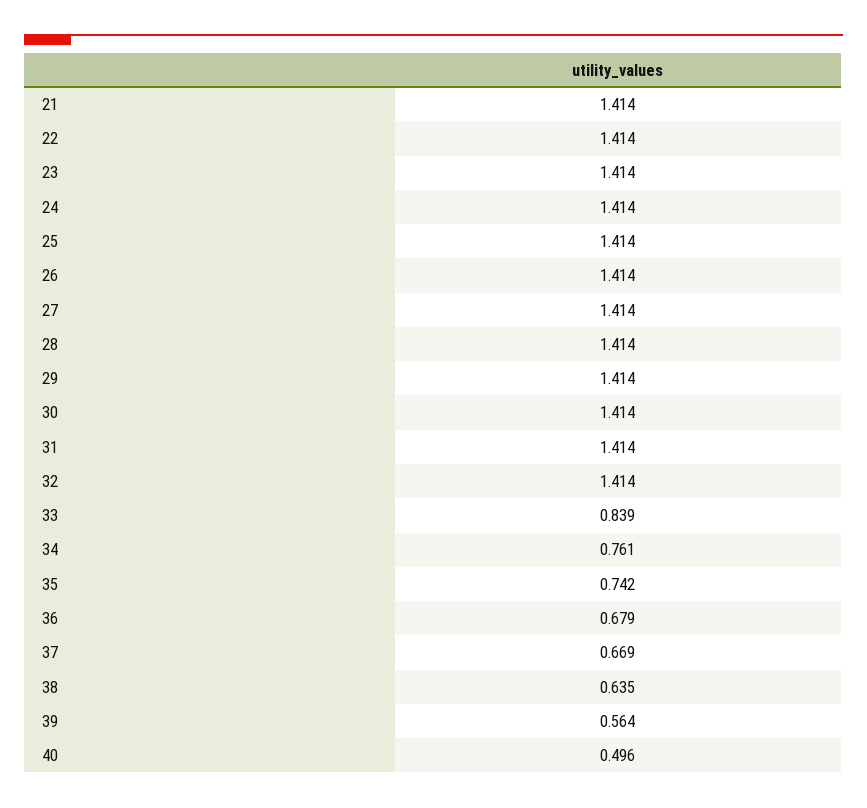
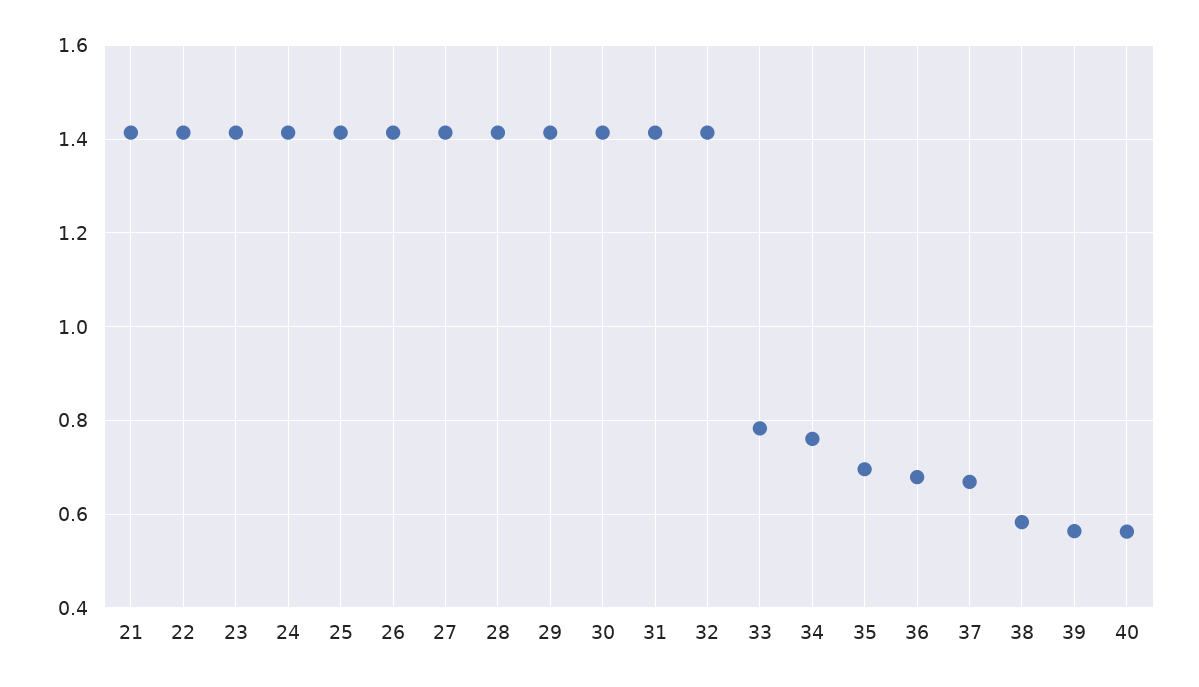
33: 0.839 -> 0.78
35: 0.742 -> 0.7
38: 0.635 -> 0.58
40: 0.496 -> 0.56

